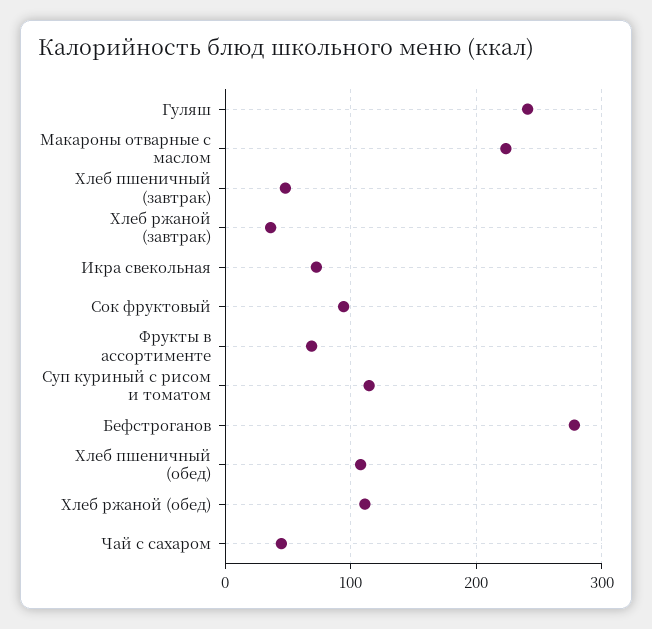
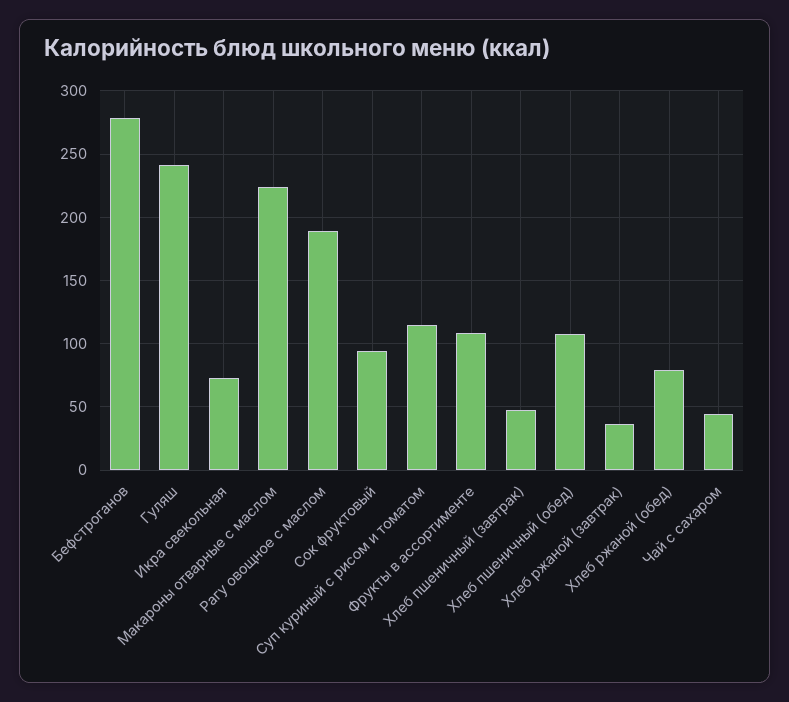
Фрукты в ассортименте: 70 -> 110
Хлеб ржаной (обед): 110 -> 80
Рагу овощное с маслом: none -> 190

